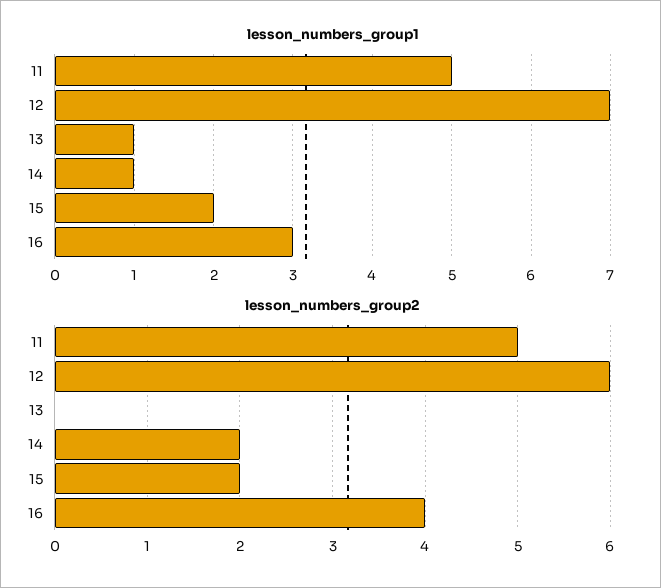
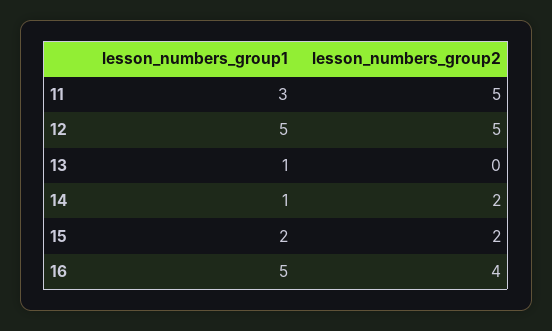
lesson_numbers_group1, 11: 5 -> 3
lesson_numbers_group1, 12: 7 -> 5
lesson_numbers_group1, 16: 3 -> 5
lesson_numbers_group2, 12: 6 -> 5

